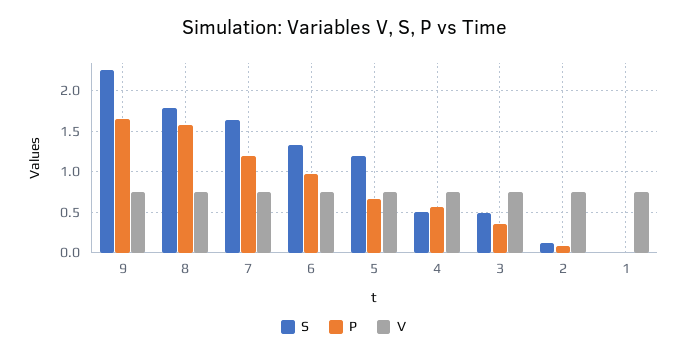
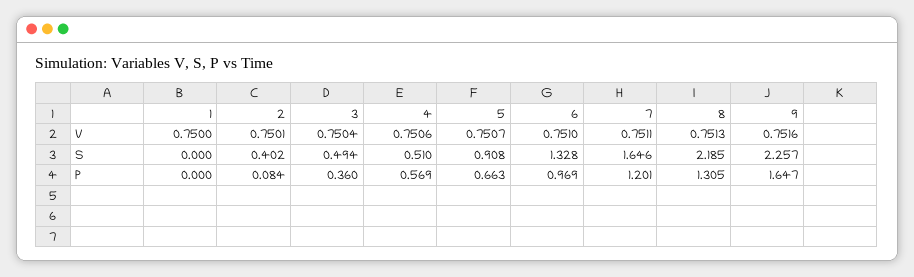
S, 8: 1.8 -> 2.185
P, 8: 1.6 -> 1.305
S, 5: 1.2 -> 0.908
S, 2: 0.1 -> 0.402

